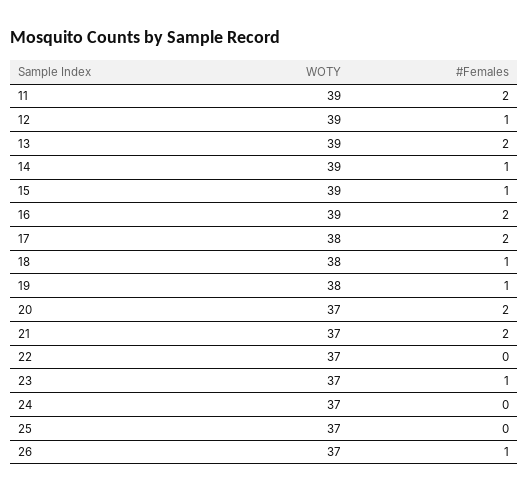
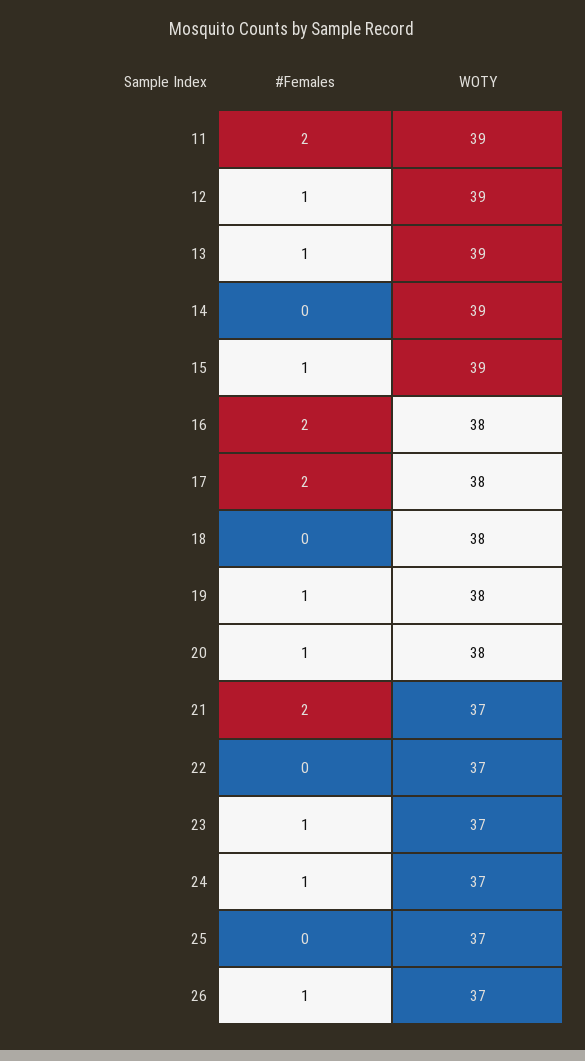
#Females, 13: 2 -> 1
#Females, 14: 1 -> 0
WOTY, 16: 39 -> 38
#Females, 18: 1 -> 0
WOTY, 20: 37 -> 38
#Females, 20: 2 -> 1
#Females, 24: 0 -> 1

